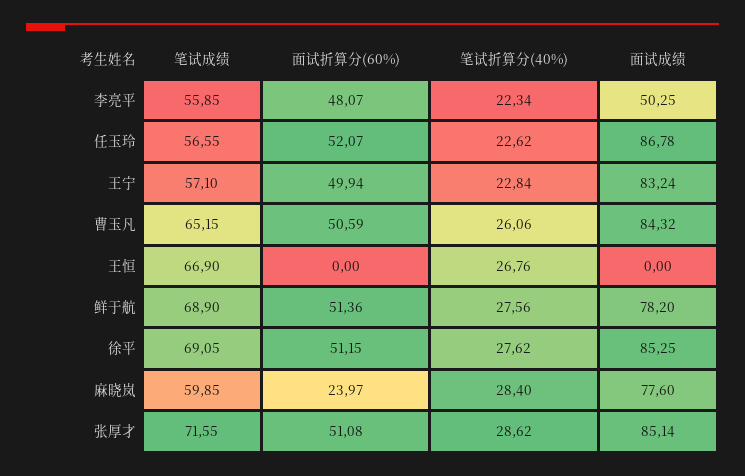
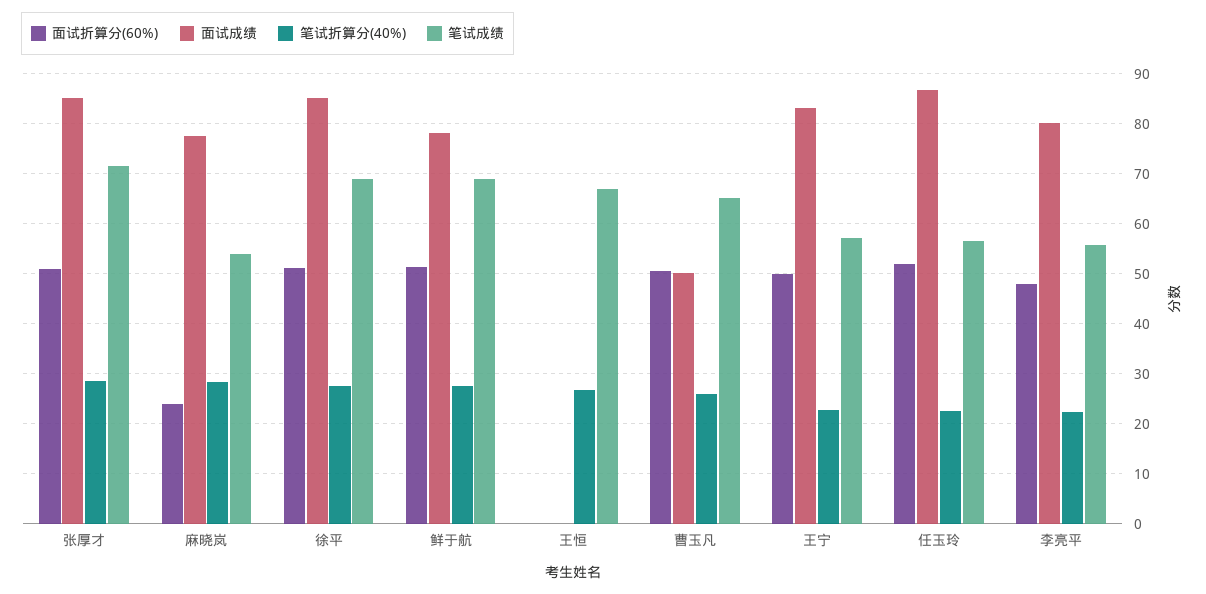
面试成绩, 李亮平: 50.25 -> 80
面试成绩, 曹玉凡: 84.32 -> 50
笔试成绩, 麻晓岚: 59.85 -> 54

